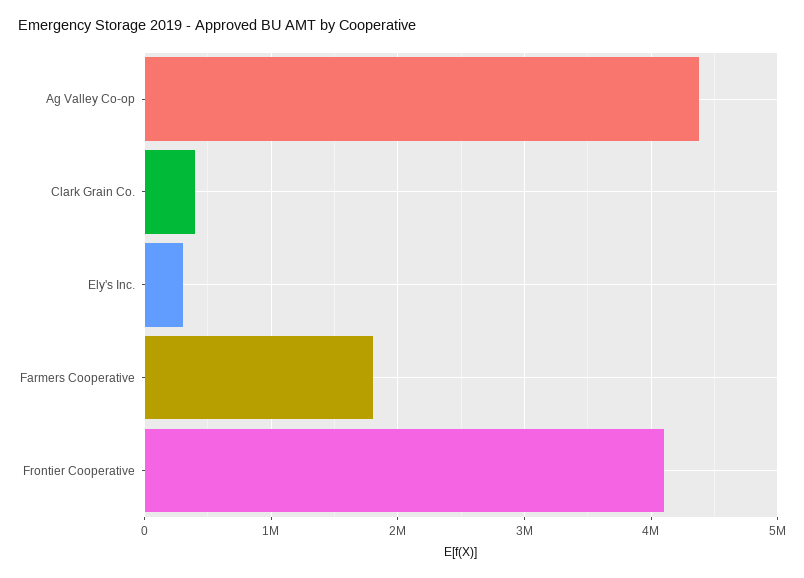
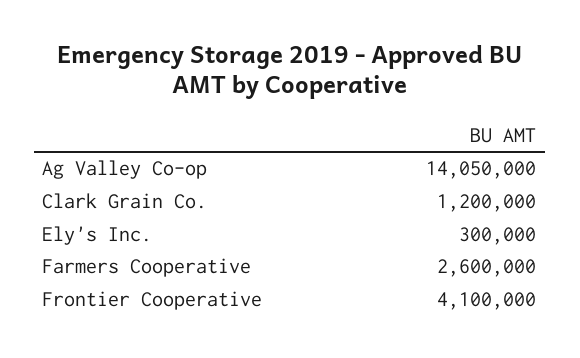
Ag Valley Co-op: 4400000 -> 14050000
Clark Grain Co.: 400000 -> 1200000
Farmers Cooperative: 1800000 -> 2600000

